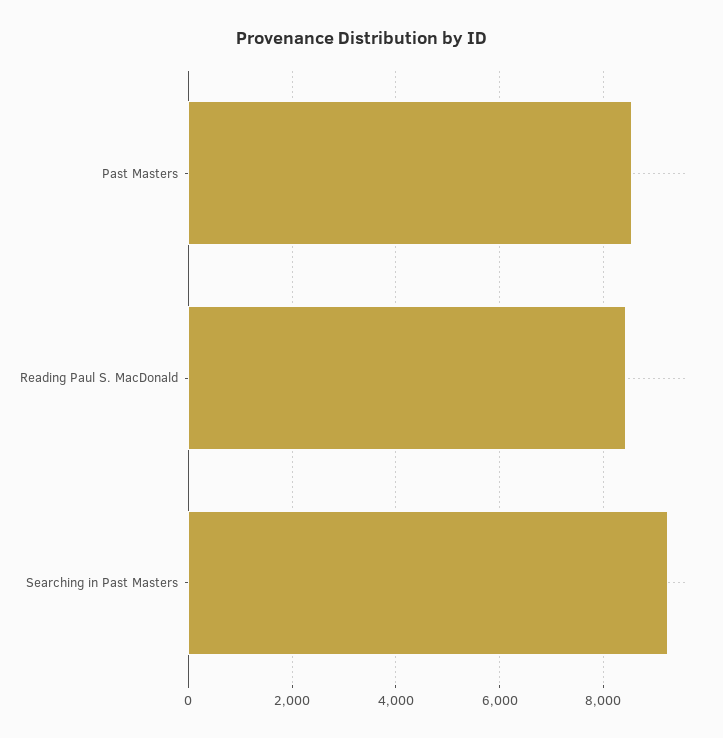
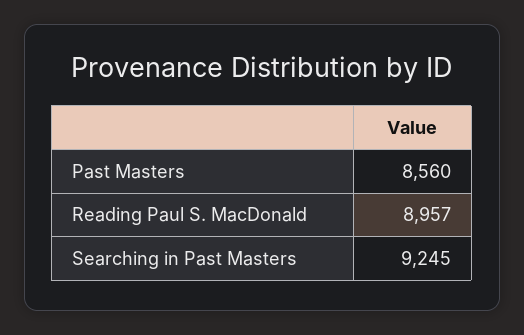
Reading Paul S. MacDonald: 8400 -> 8957

